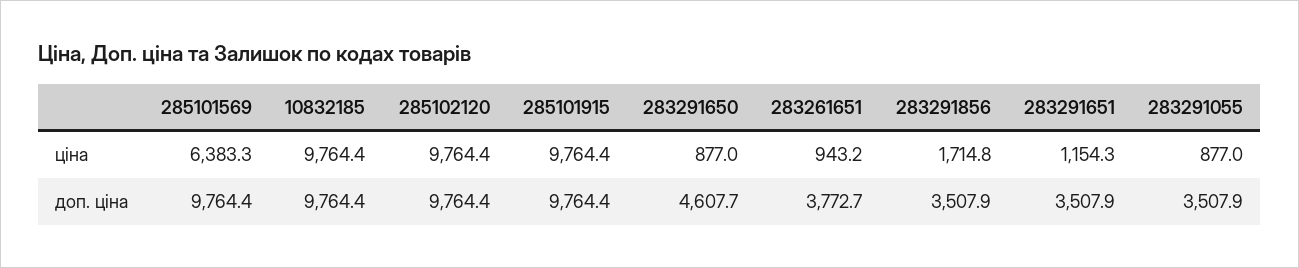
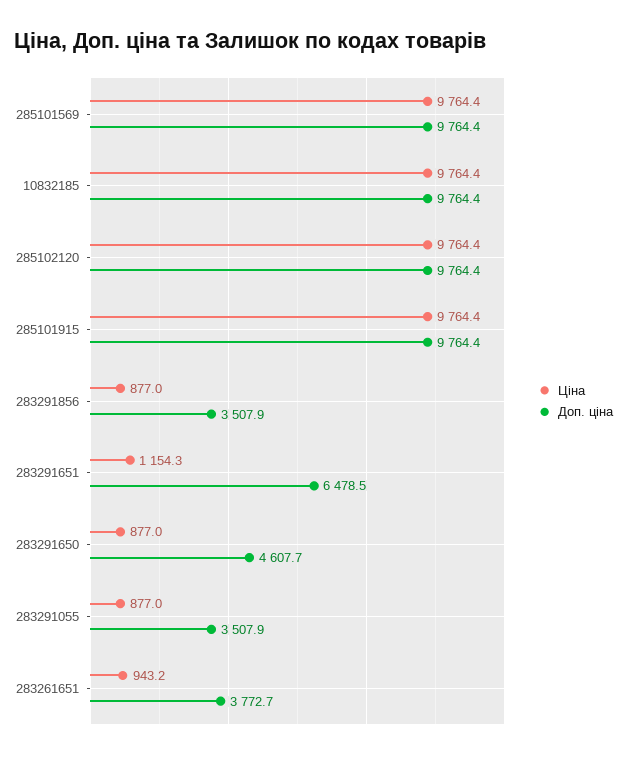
ціна, 285101569: 6383.3 -> 9764.4
ціна, 283291856: 1714.8 -> 877
доп. ціна, 283291651: 3507.9 -> 6478.5

